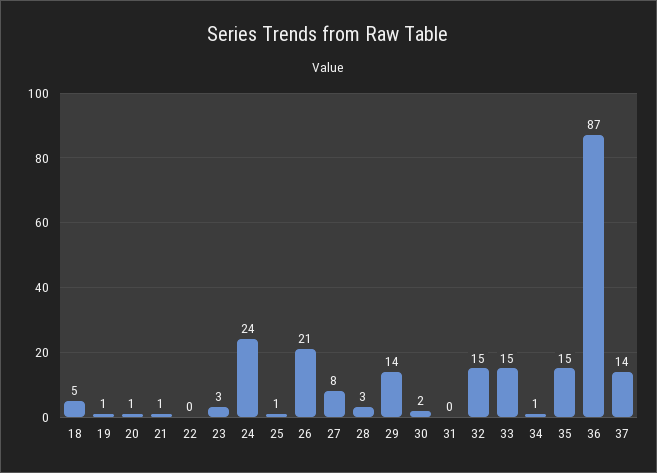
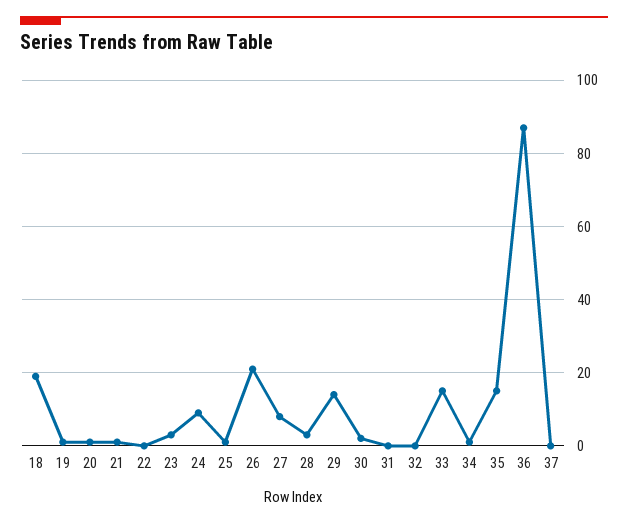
18: 5 -> 20
24: 24 -> 10
32: 15 -> 0
37: 14 -> 0

